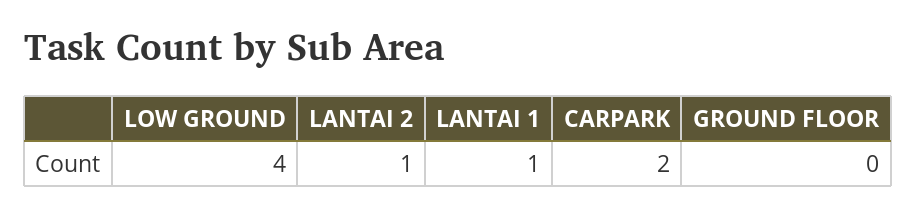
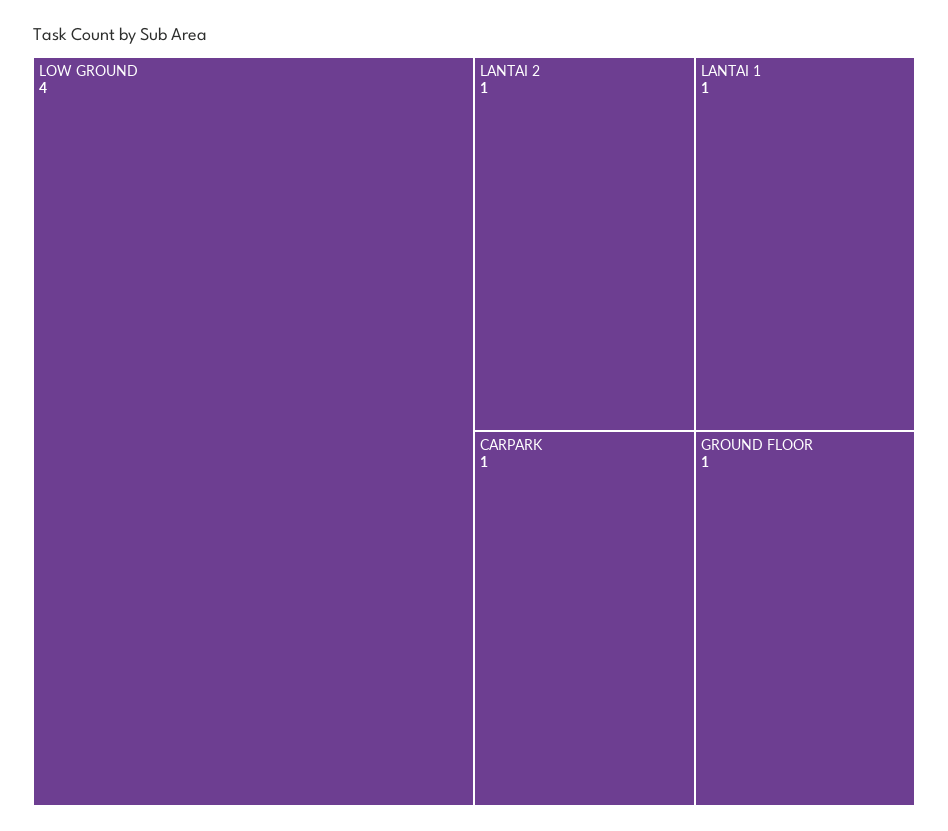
CARPARK: 2 -> 1
GROUND FLOOR: 0 -> 1

